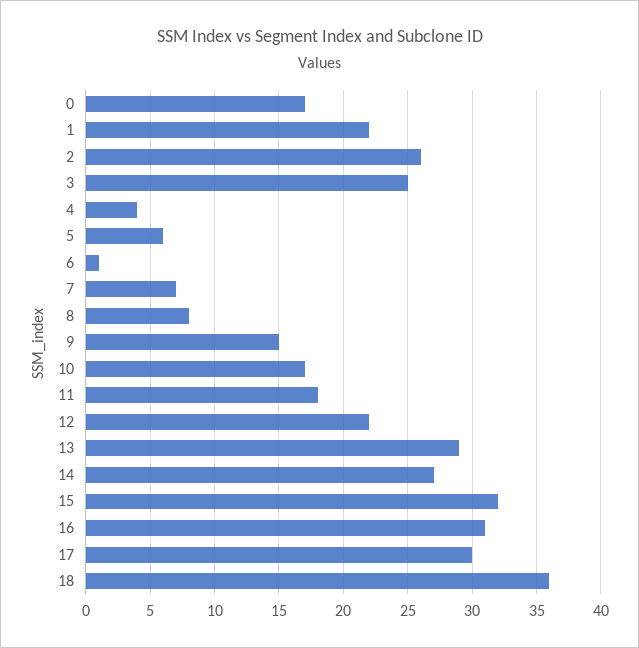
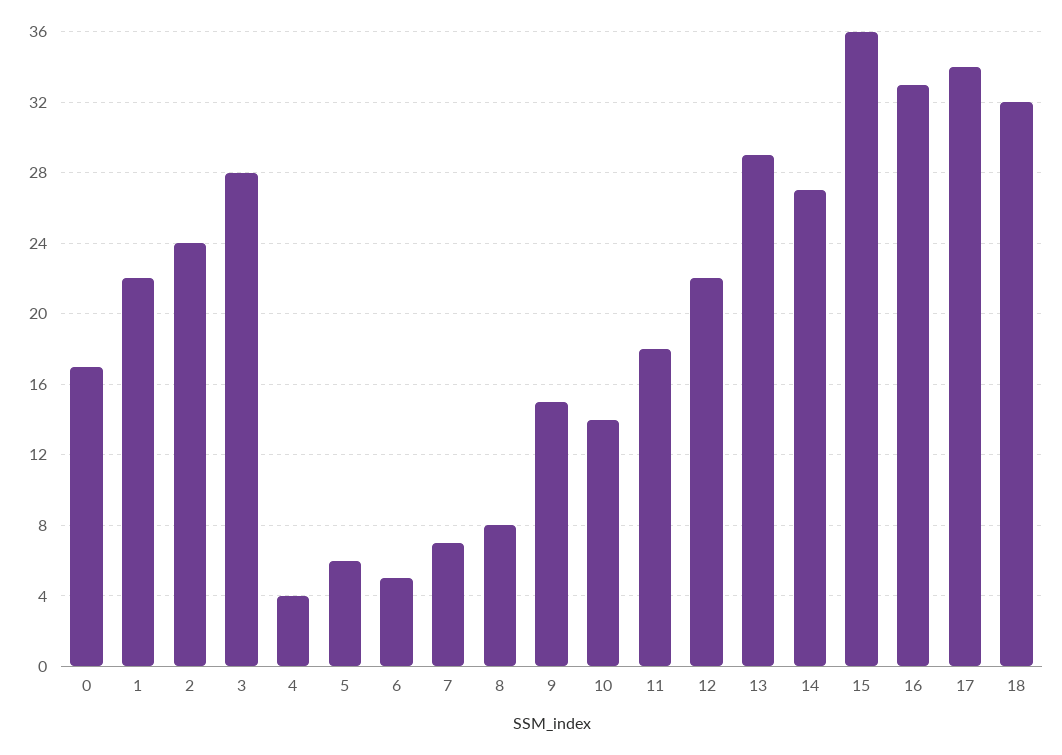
2: 26 -> 24
3: 25 -> 28
6: 1 -> 5
10: 17 -> 14
15: 32 -> 36
16: 31 -> 33
17: 30 -> 34
18: 36 -> 32

